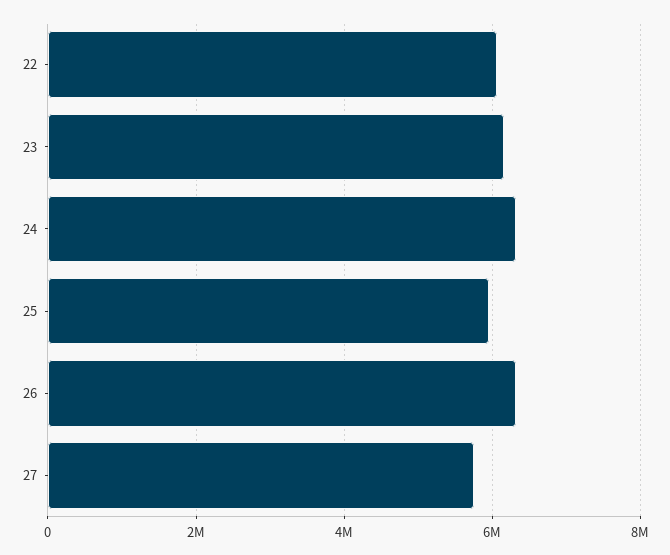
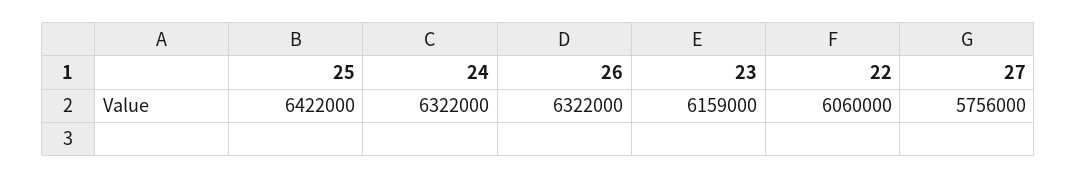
25: 6000000 -> 6422000

